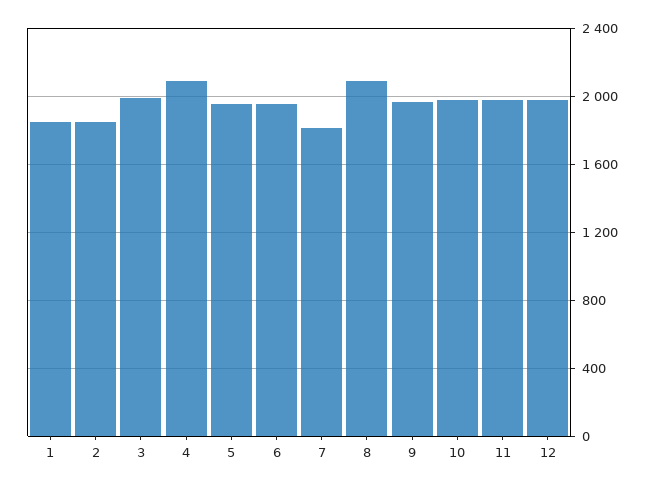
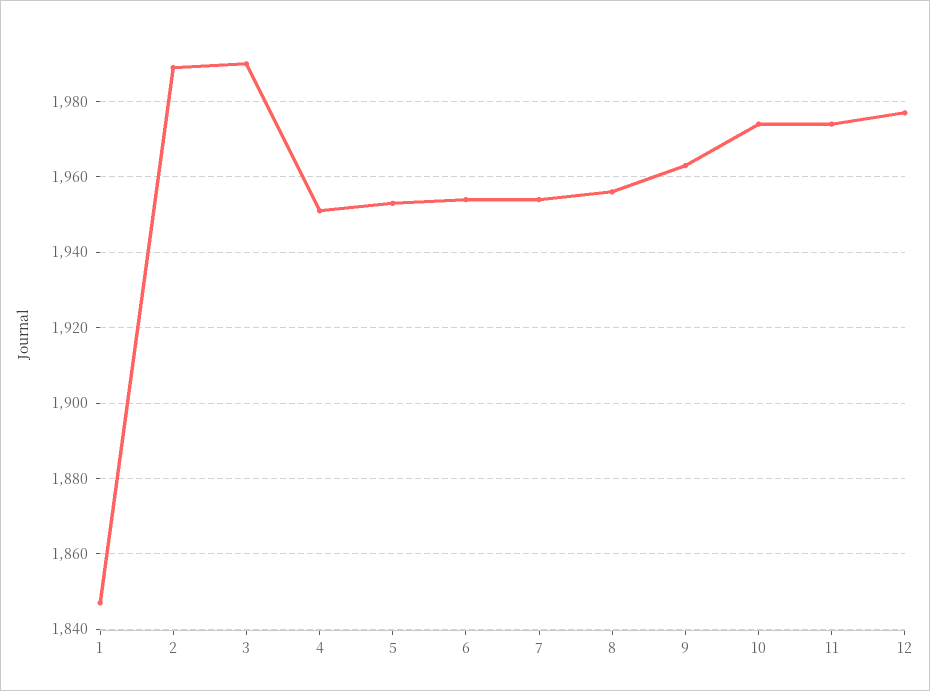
2: 1850 -> 1990
4: 2100 -> 1950
7: 1800 -> 1955
8: 2100 -> 1955

